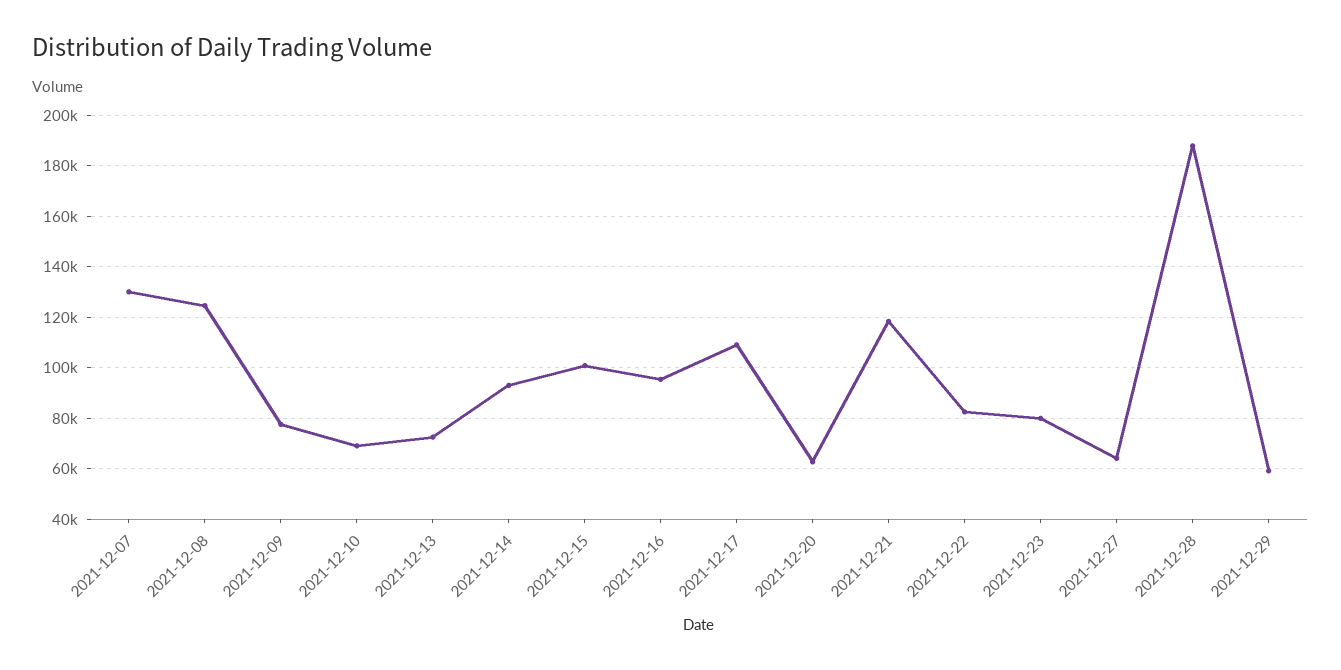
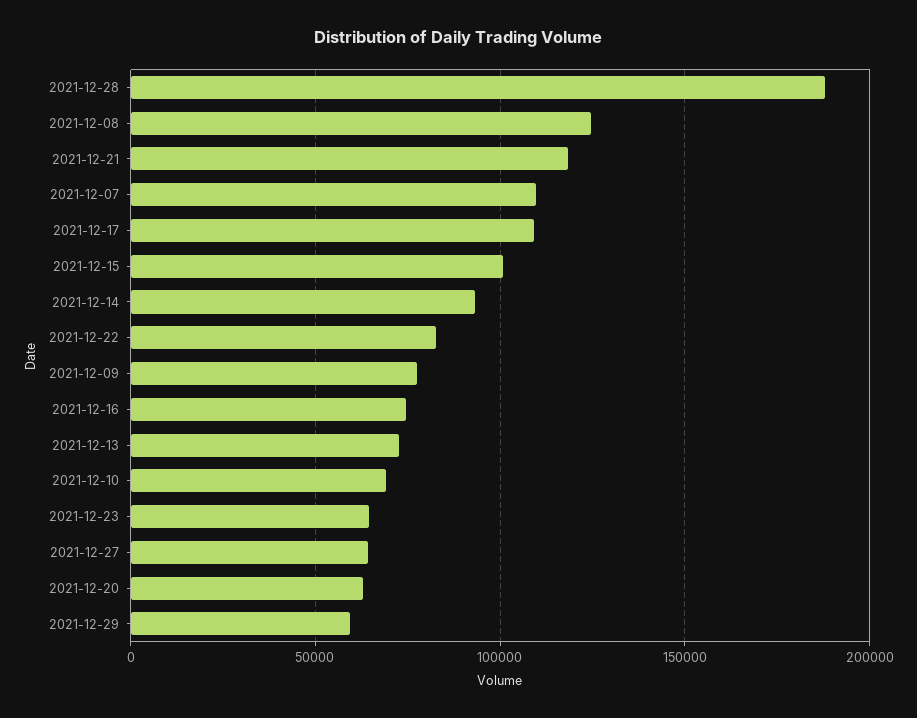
2021-12-07: 130000 -> 110000
2021-12-16: 95000 -> 75000
2021-12-23: 80000 -> 65000

